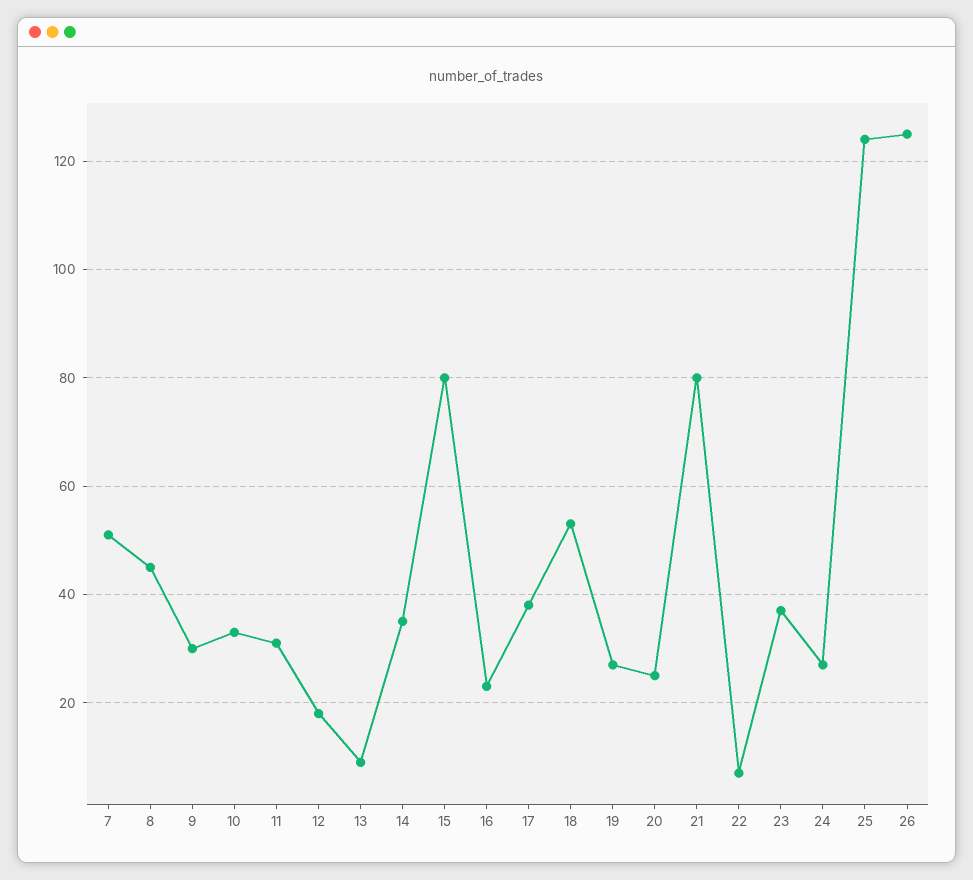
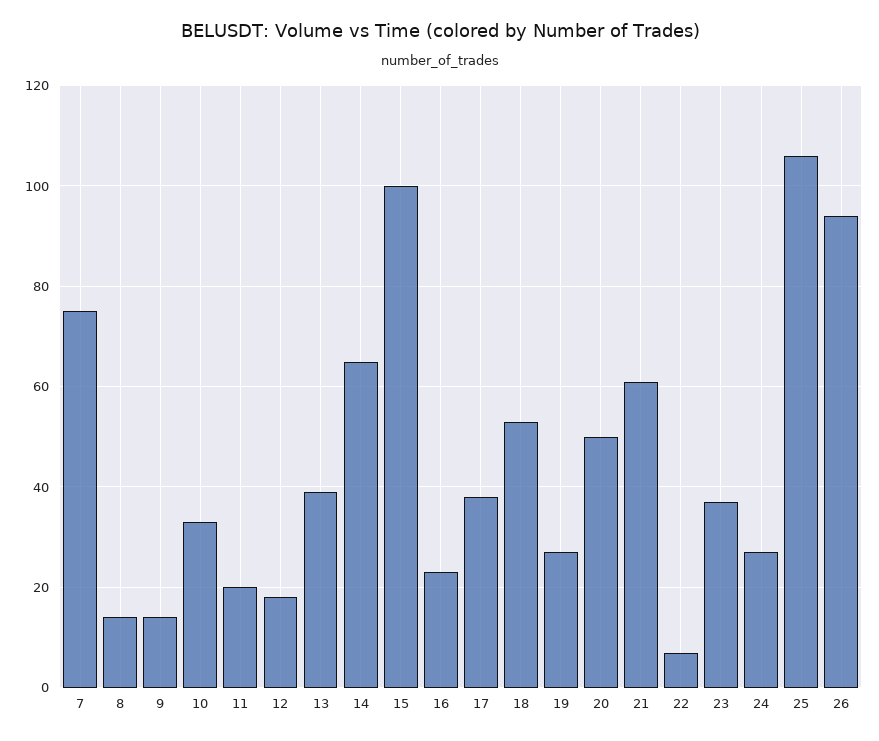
7: 50 -> 75
8: 45 -> 15
9: 30 -> 15
11: 30 -> 20
13: 10 -> 40
14: 35 -> 65
15: 80 -> 100
20: 25 -> 50
21: 80 -> 60
25: 125 -> 105
26: 125 -> 95

